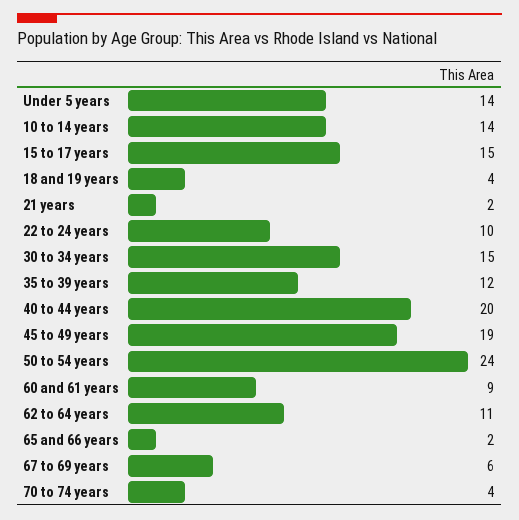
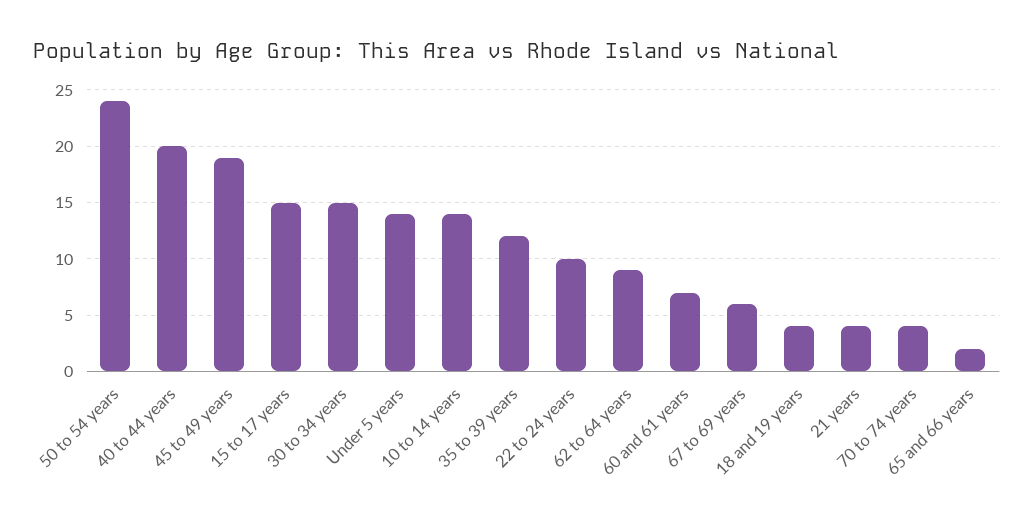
21 years: 2 -> 4
60 and 61 years: 9 -> 7
62 to 64 years: 11 -> 9

